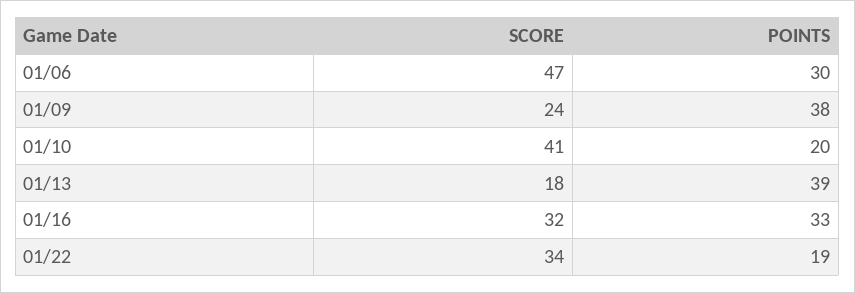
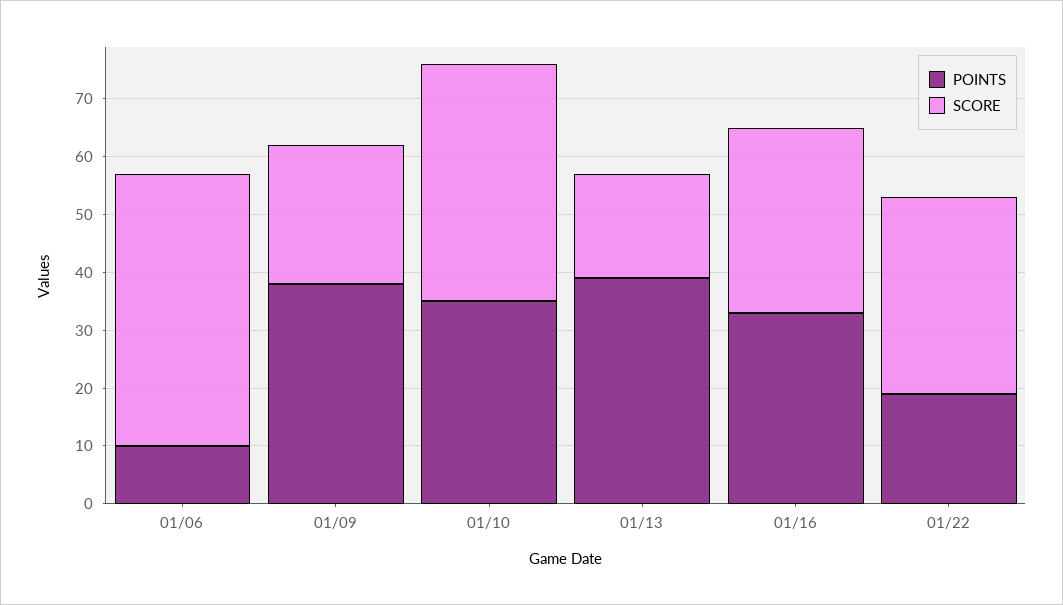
POINTS, 01/06: 30 -> 10
POINTS, 01/10: 20 -> 35

